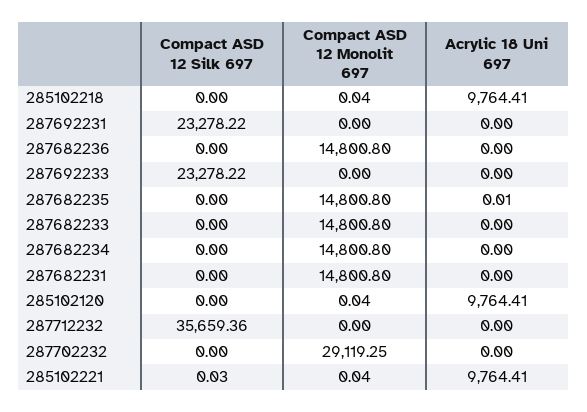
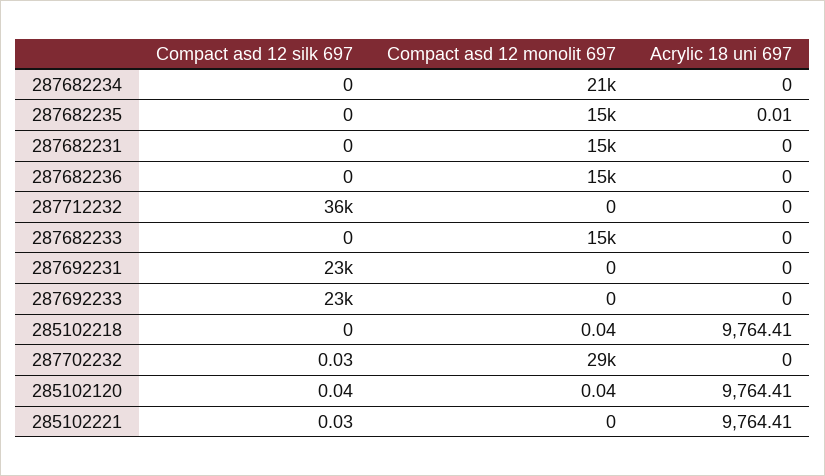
Compact ASD 12 Monolit 697, 287682234: 14800.8 -> 21000
Compact ASD 12 Silk 697, 285102120: 0 -> 0.04
Compact ASD 12 Silk 697, 287702232: 0 -> 0.03
Compact ASD 12 Monolit 697, 285102221: 0.04 -> 0

